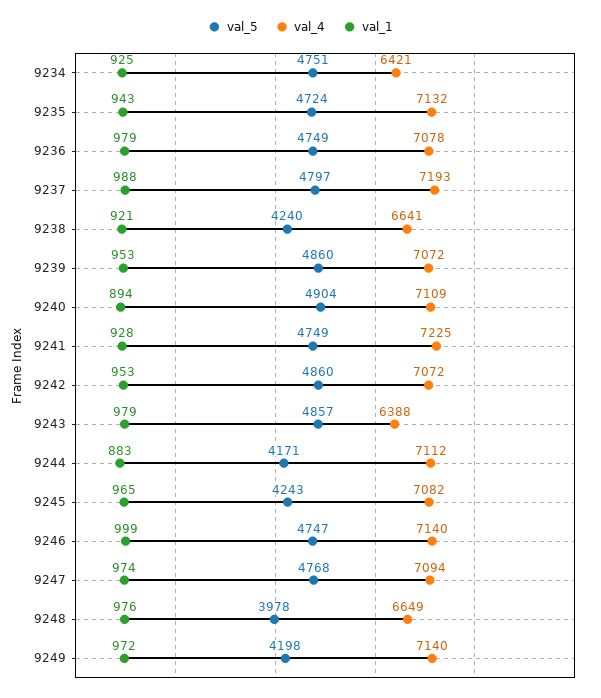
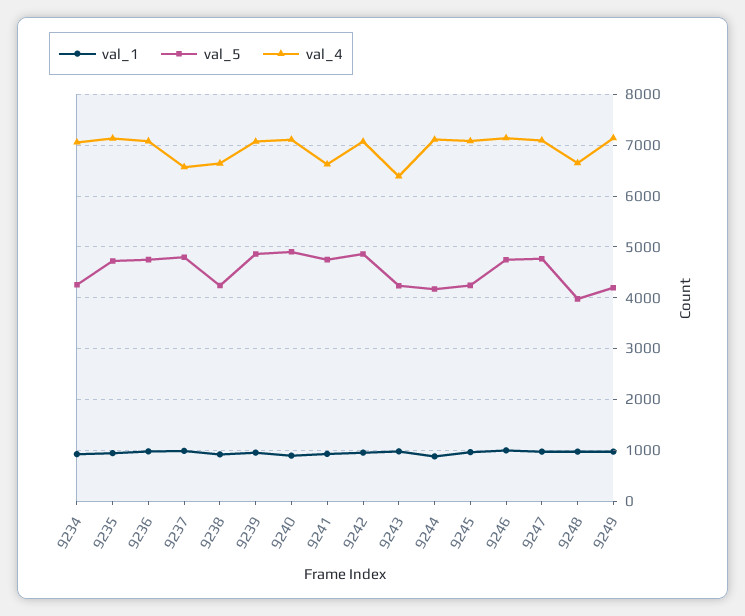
val_5, 9234: 4751 -> 4200
val_4, 9234: 6421 -> 7000
val_4, 9237: 7193 -> 6600
val_4, 9241: 7225 -> 6600
val_5, 9243: 4857 -> 4200

